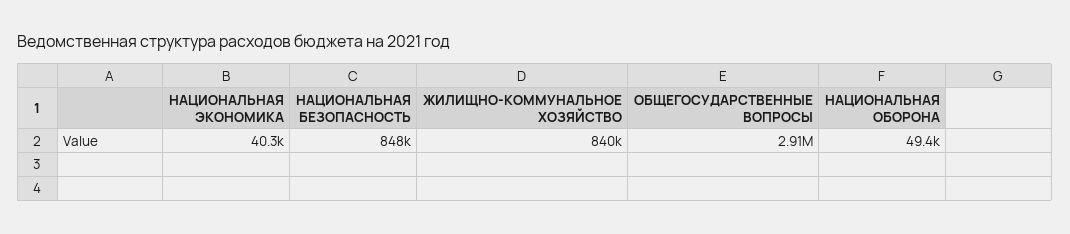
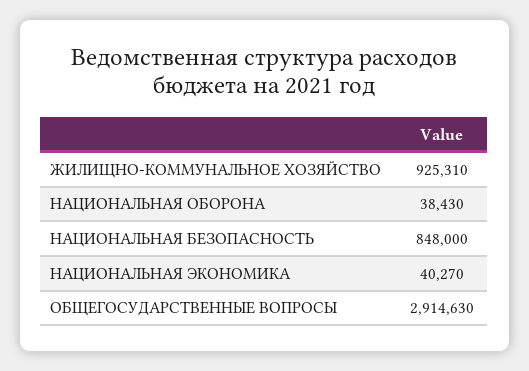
ЖИЛИЩНО-КОММУНАЛЬНОЕ ХОЗЯЙСТВО: 840000 -> 925310
НАЦИОНАЛЬНАЯ ОБОРОНА: 49400 -> 38430

